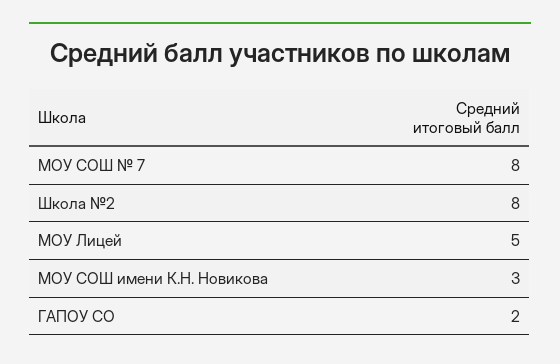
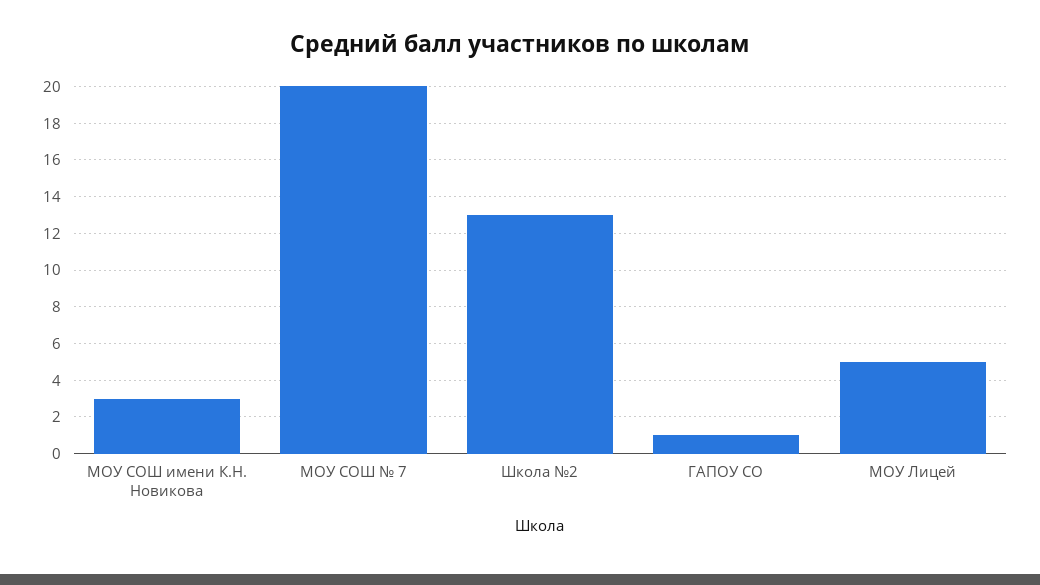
МОУ СОШ № 7: 8 -> 20
Школа №2: 8 -> 13
ГАПОУ СО: 2 -> 1

